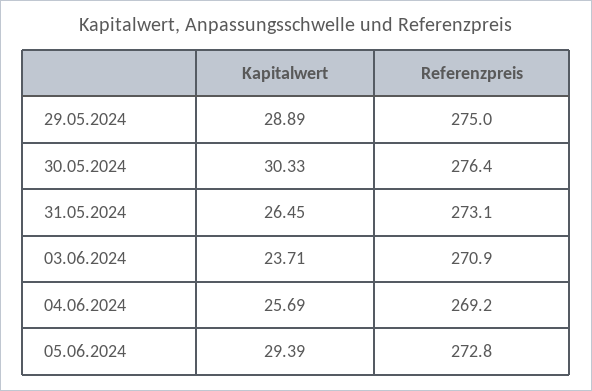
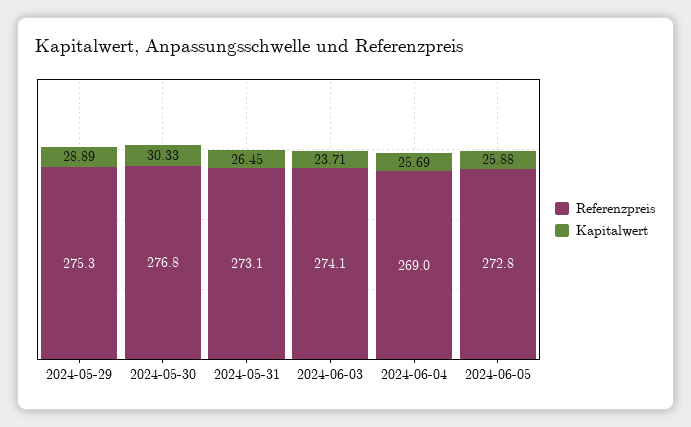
Referenzpreis, 29.05.2024: 275 -> 275.3
Referenzpreis, 30.05.2024: 276.4 -> 276.8
Referenzpreis, 03.06.2024: 270.9 -> 274.1
Referenzpreis, 04.06.2024: 269.2 -> 269
Kapitalwert, 05.06.2024: 29.39 -> 25.88

